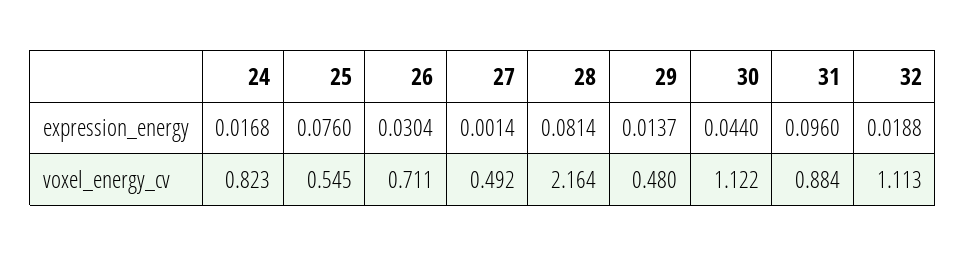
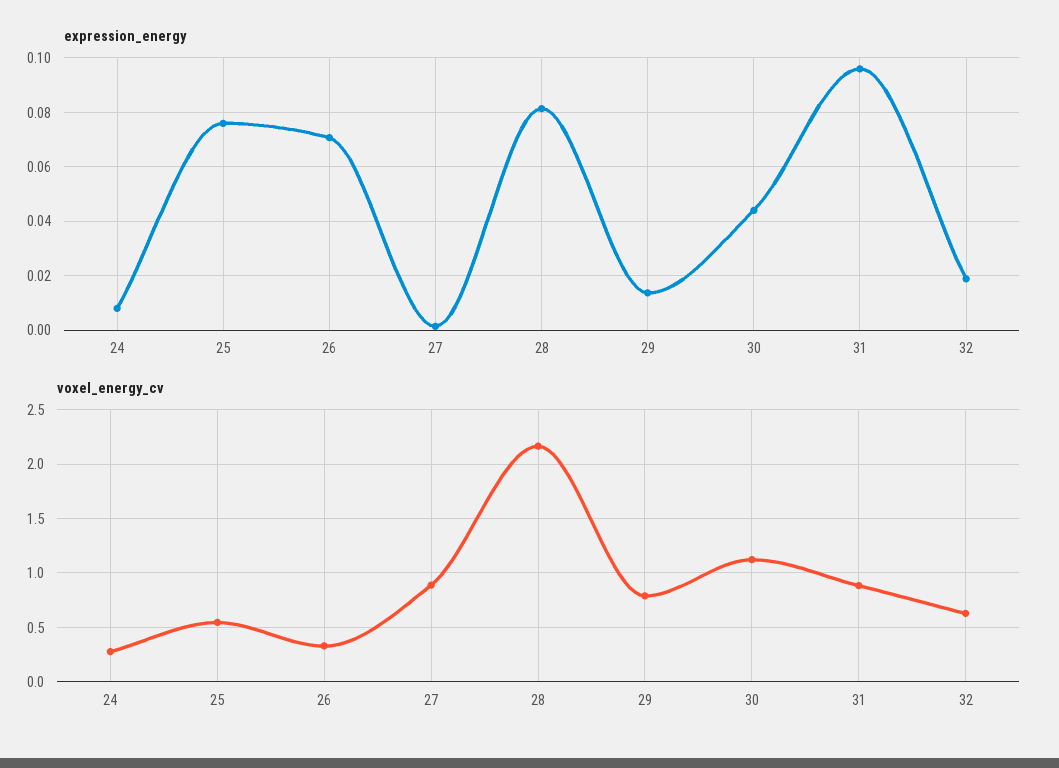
expression_energy, 24: 0.0168 -> 0.0075
expression_energy, 26: 0.0304 -> 0.07
voxel_energy_cv, 24: 0.823 -> 0.3
voxel_energy_cv, 26: 0.711 -> 0.3
voxel_energy_cv, 27: 0.492 -> 0.9
voxel_energy_cv, 29: 0.48 -> 0.8
voxel_energy_cv, 32: 1.113 -> 0.6

